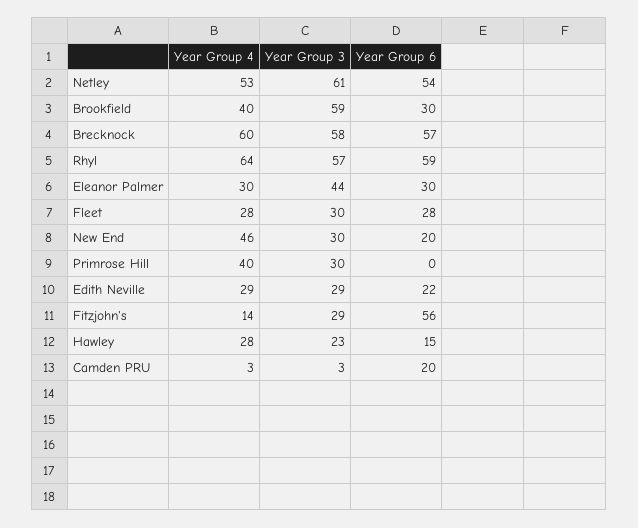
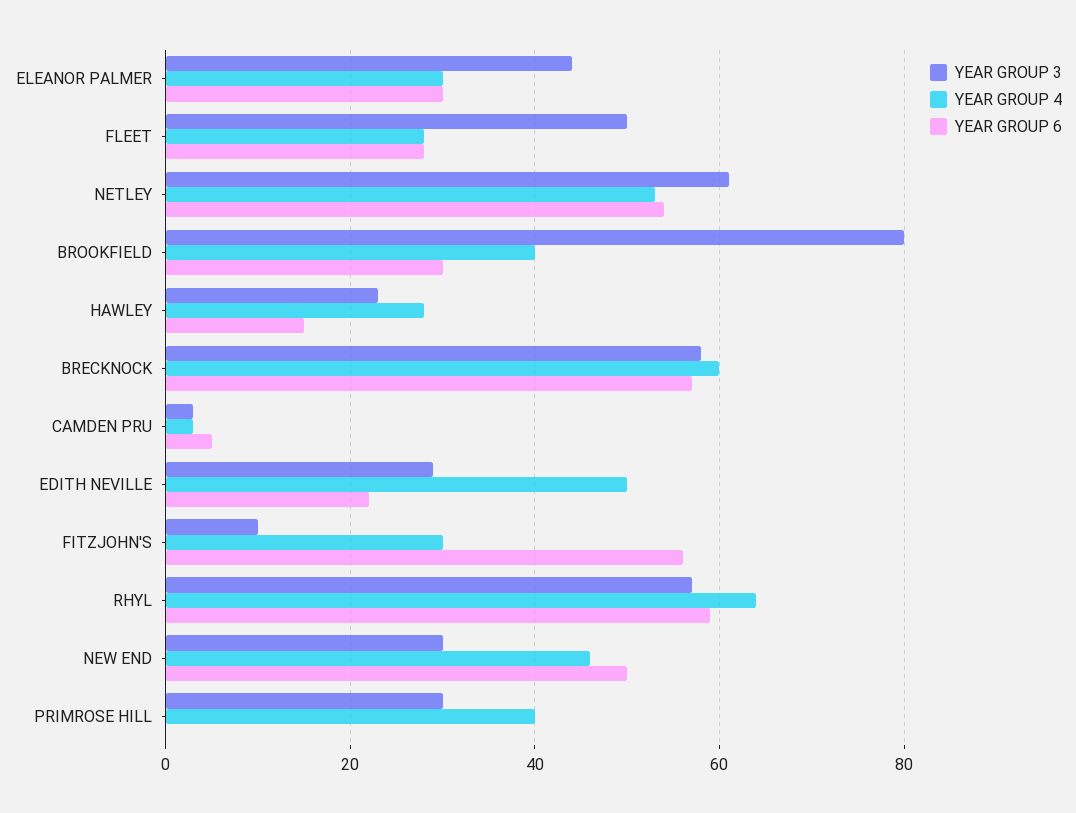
Year Group 3, Brookfield: 59 -> 80
Year Group 3, Fleet: 30 -> 50
Year Group 6, New End: 20 -> 50
Year Group 4, Edith Neville: 29 -> 50
Year Group 4, Fitzjohn's: 14 -> 30
Year Group 3, Fitzjohn's: 29 -> 10
Year Group 6, Camden PRU: 20 -> 5

